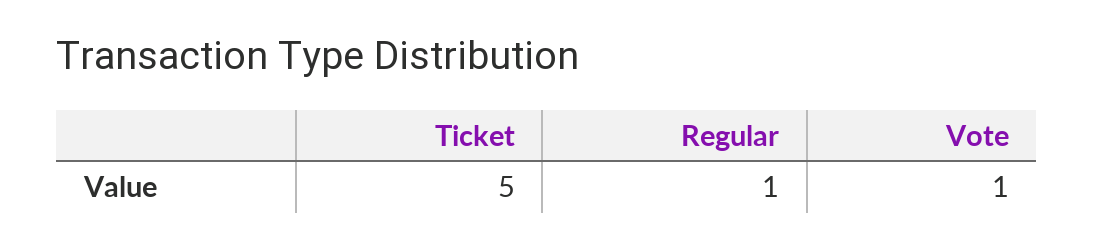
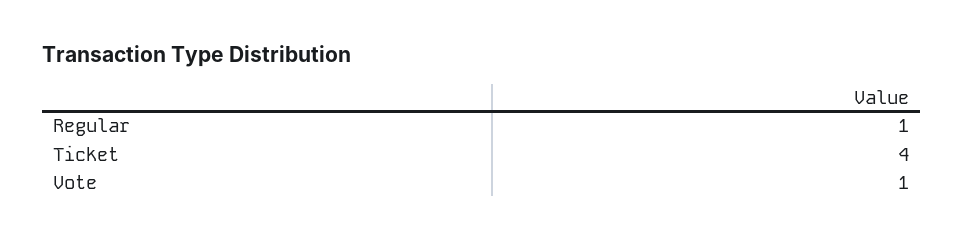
Ticket: 5 -> 4

